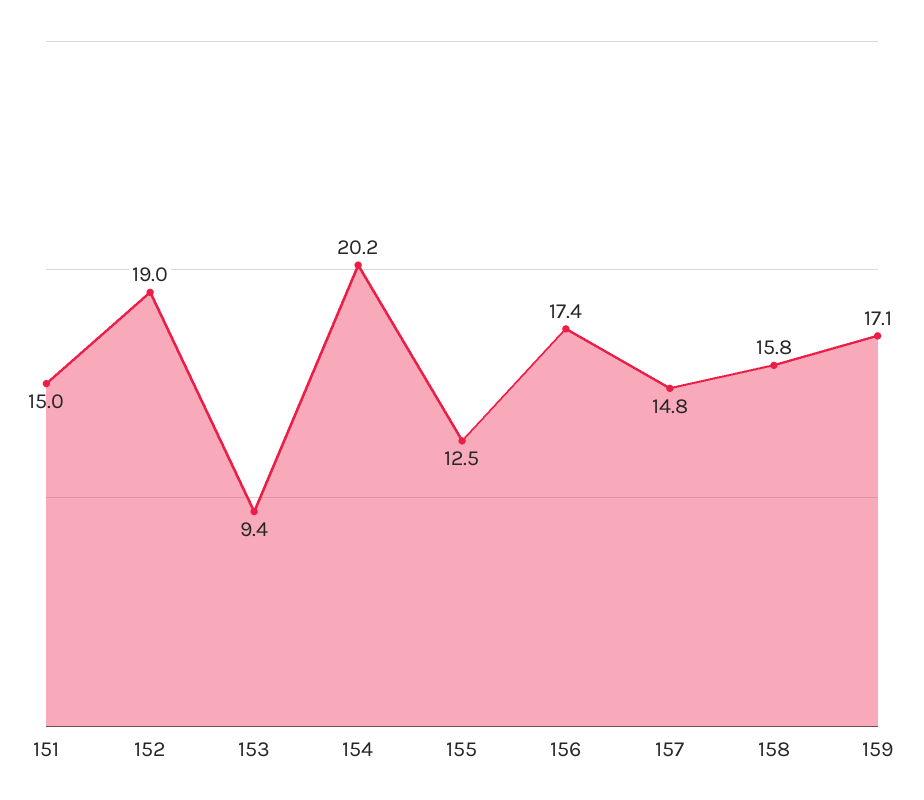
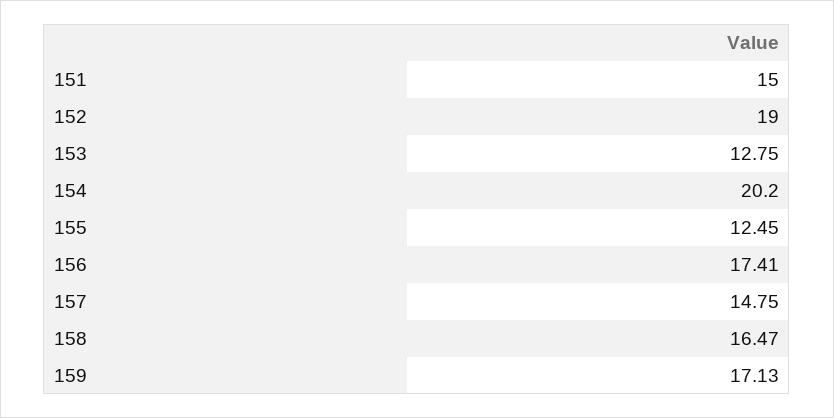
153: 9.4 -> 12.75
158: 15.8 -> 16.47

